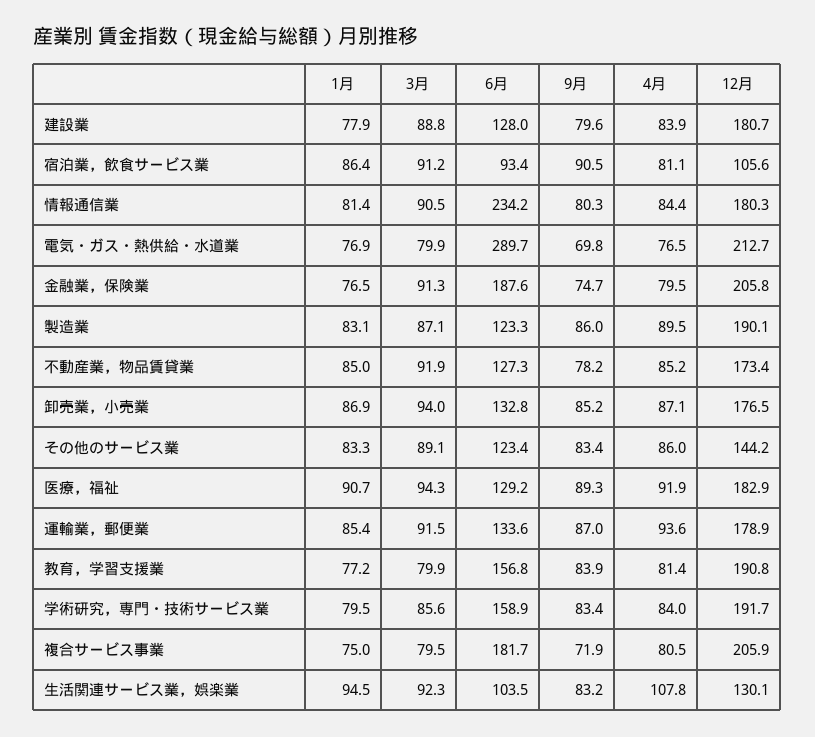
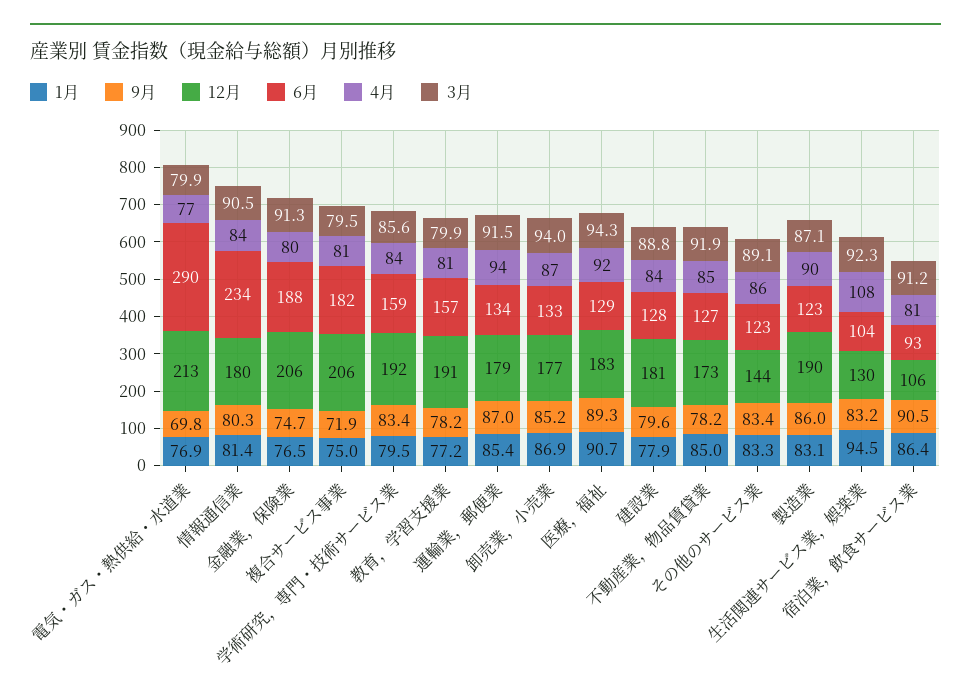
9月, 教育，学習支援業: 83.9 -> 78.2

